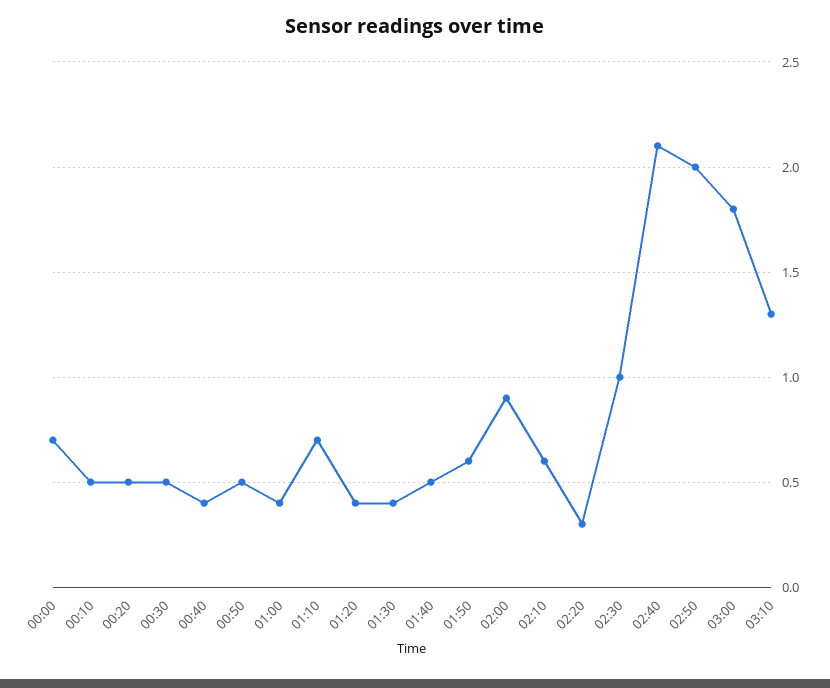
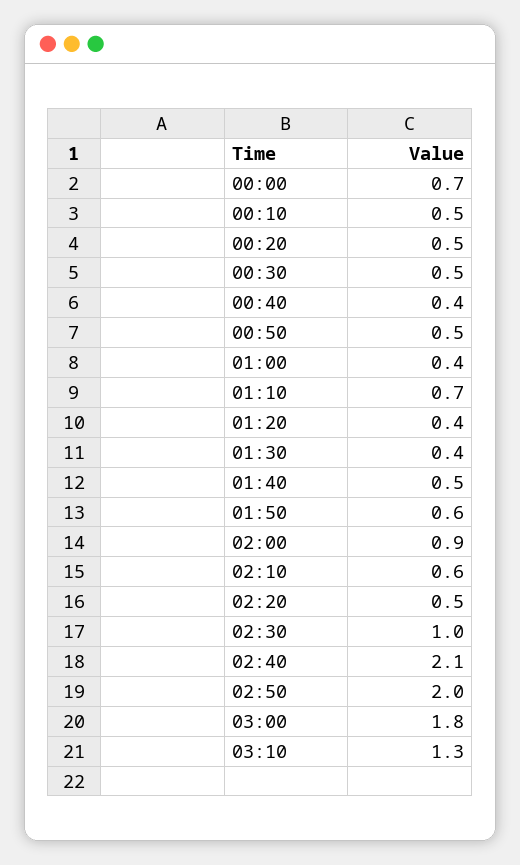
02:20: 0.3 -> 0.5

